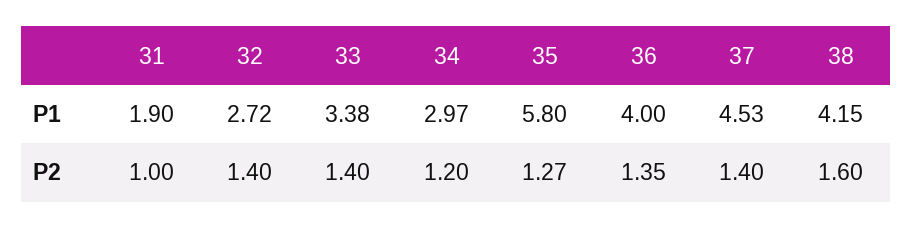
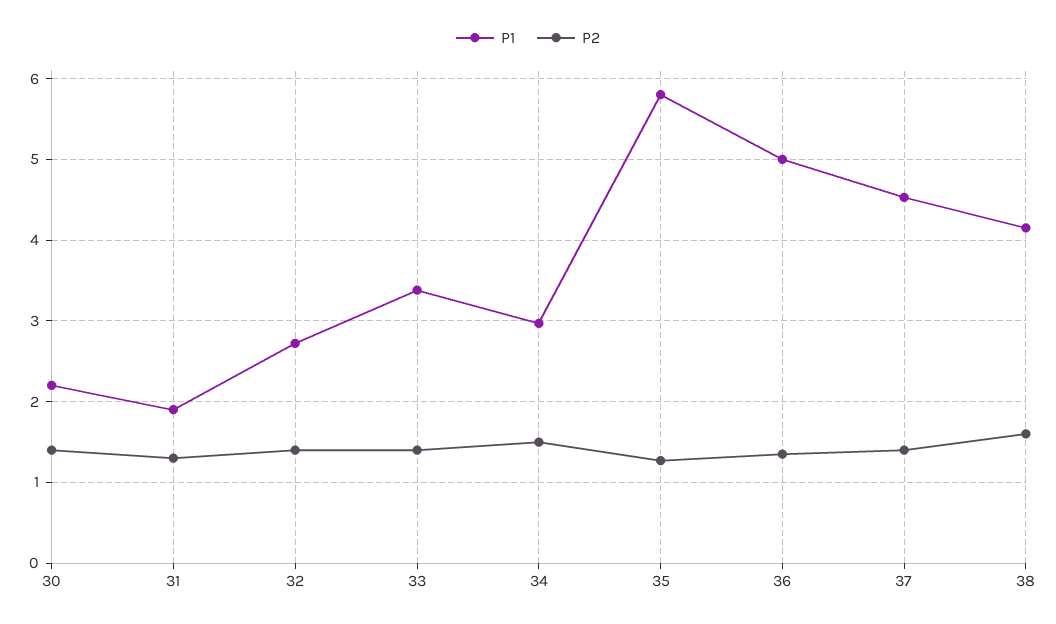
P1, 36: 4 -> 5
P2, 31: 1 -> 1.3
P2, 34: 1.2 -> 1.5
P1, 30: none -> 2.2
P2, 30: none -> 1.4

